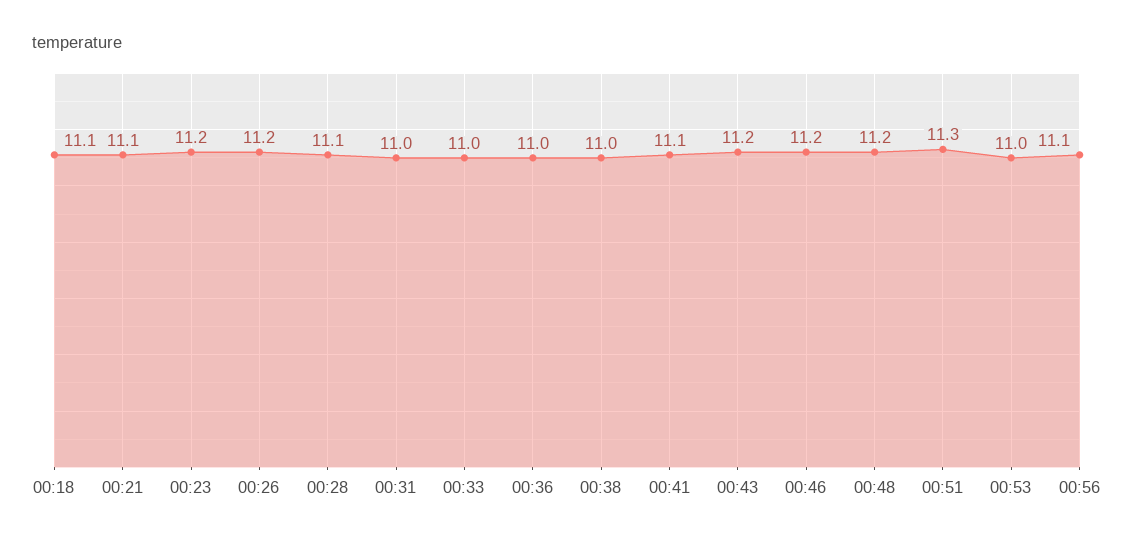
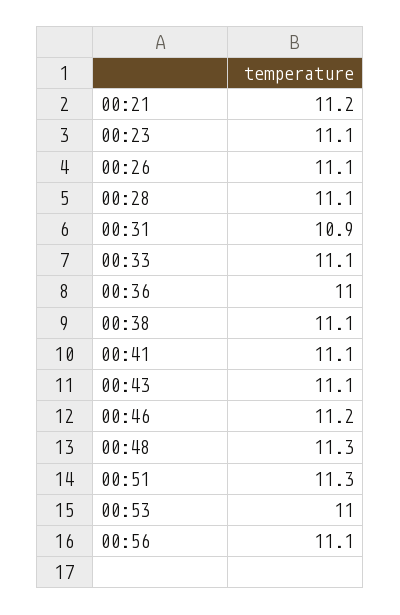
00:18: 11.1 -> none
00:21: 11.1 -> 11.2
00:23: 11.2 -> 11.1
00:26: 11.2 -> 11.1
00:31: 11 -> 10.9
00:33: 11 -> 11.1
00:38: 11 -> 11.1
00:43: 11.2 -> 11.1
00:48: 11.2 -> 11.3

